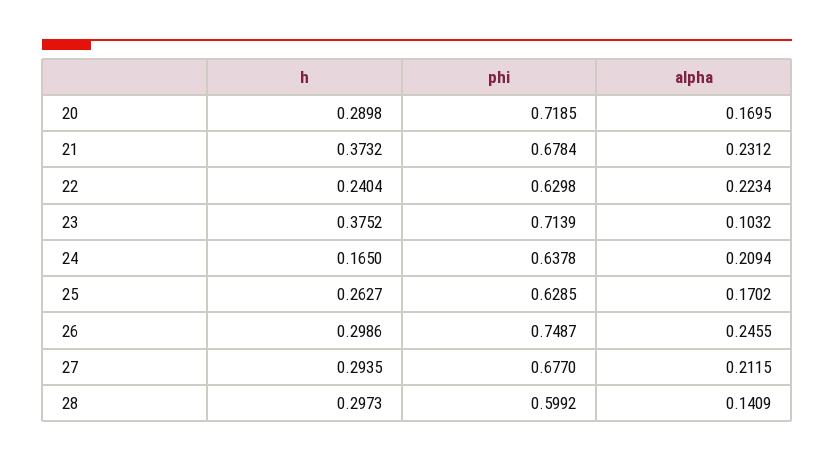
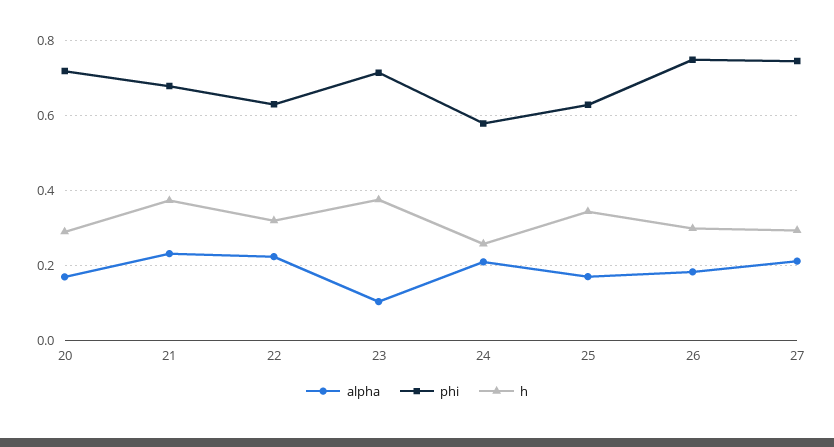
h, 22: 0.2404 -> 0.32
h, 24: 0.165 -> 0.26
phi, 24: 0.6378 -> 0.58
h, 25: 0.2627 -> 0.34
alpha, 26: 0.2455 -> 0.18
phi, 27: 0.677 -> 0.74
h, 28: 0.2973 -> none
phi, 28: 0.5992 -> none
alpha, 28: 0.1409 -> none

